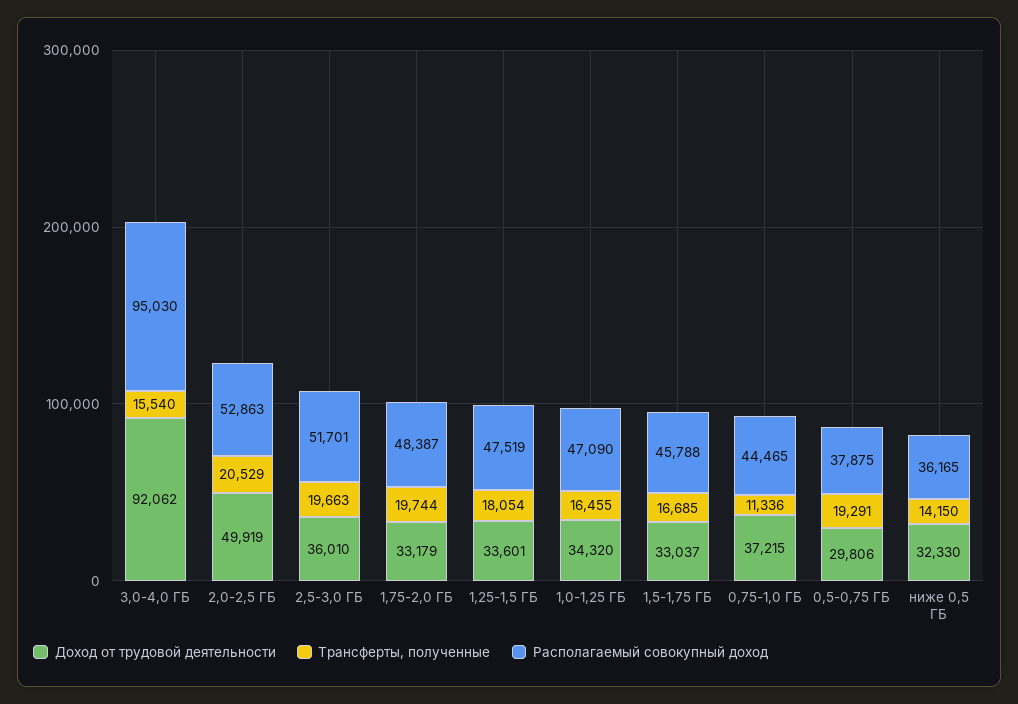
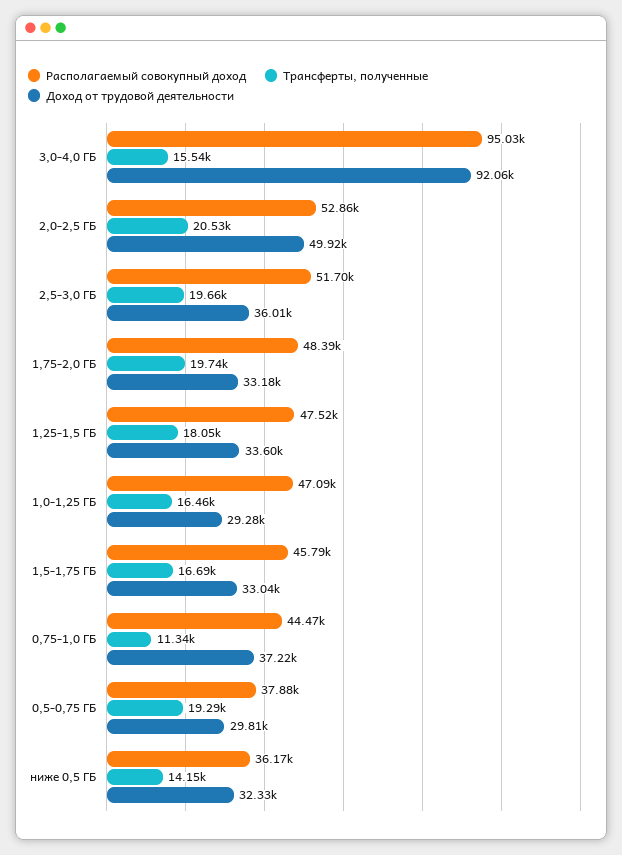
Доход от трудовой деятельности, 1,0-1,25 ГБ: 34320 -> 29280

